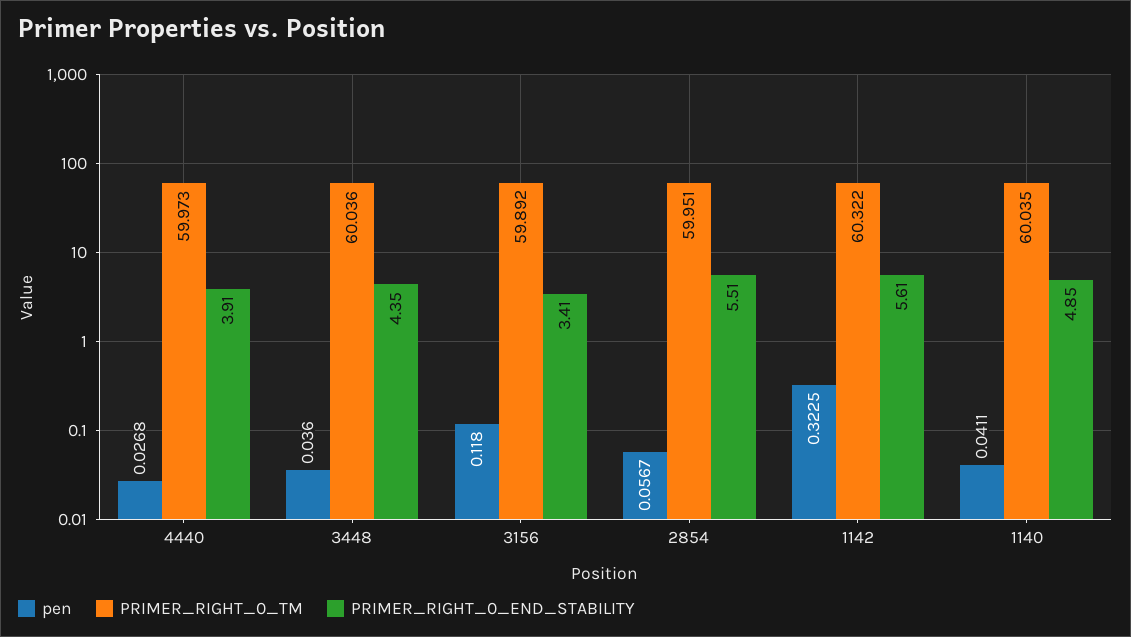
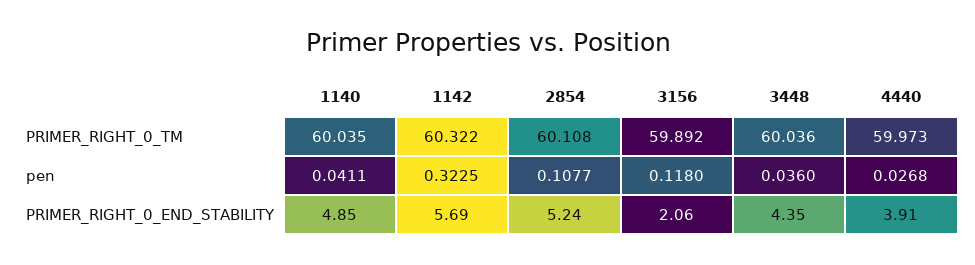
PRIMER_RIGHT_0_END_STABILITY, 3156: 3.41 -> 2.06
pen, 2854: 0.0567 -> 0.1077
PRIMER_RIGHT_0_TM, 2854: 59.951 -> 60.108
PRIMER_RIGHT_0_END_STABILITY, 2854: 5.51 -> 5.24
PRIMER_RIGHT_0_END_STABILITY, 1142: 5.61 -> 5.69

